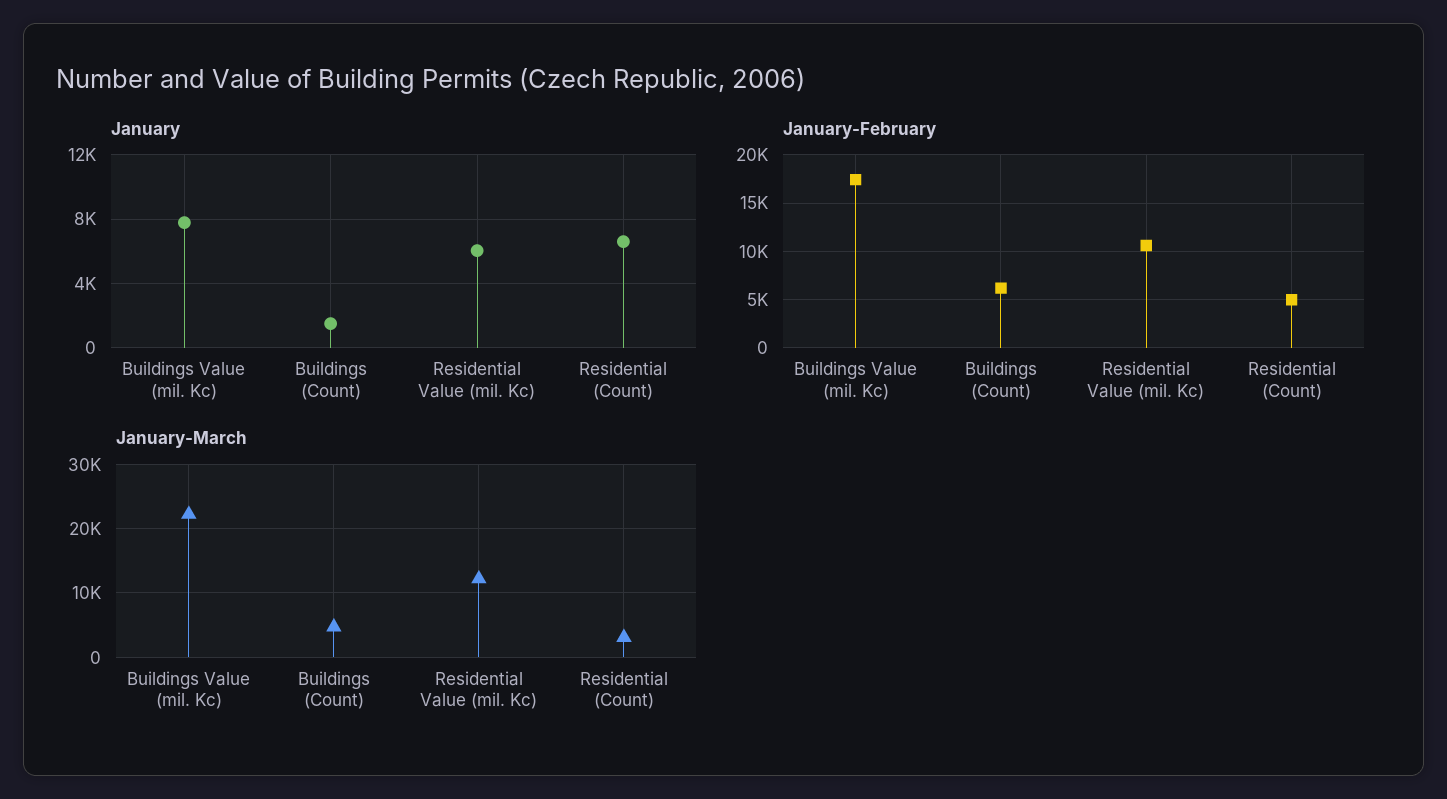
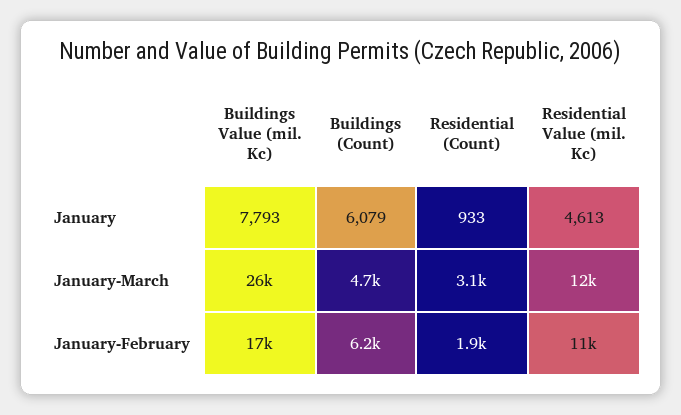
January, Buildings (Count): 1500 -> 6079
January, Residential Value (mil. Kc): 6000 -> 4613
January, Residential (Count): 6500 -> 933
January-February, Residential (Count): 5000 -> 1900
January-March, Buildings Value (mil. Kc): 22000 -> 26000

